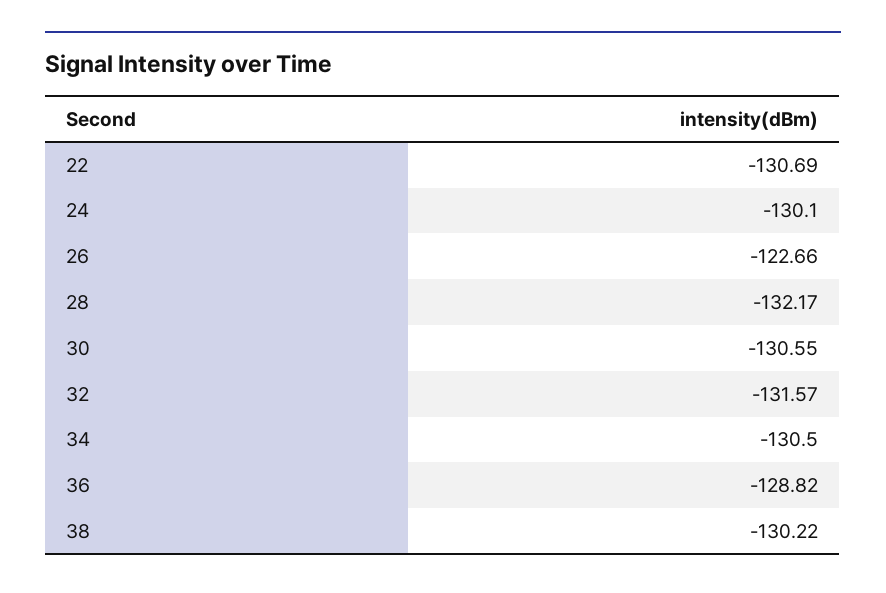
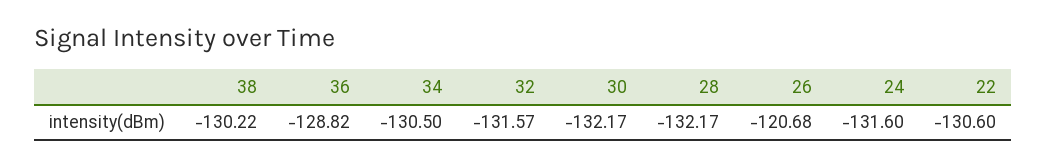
22: -130.69 -> -130.6
24: -130.1 -> -131.6
26: -122.66 -> -120.68
30: -130.55 -> -132.17

